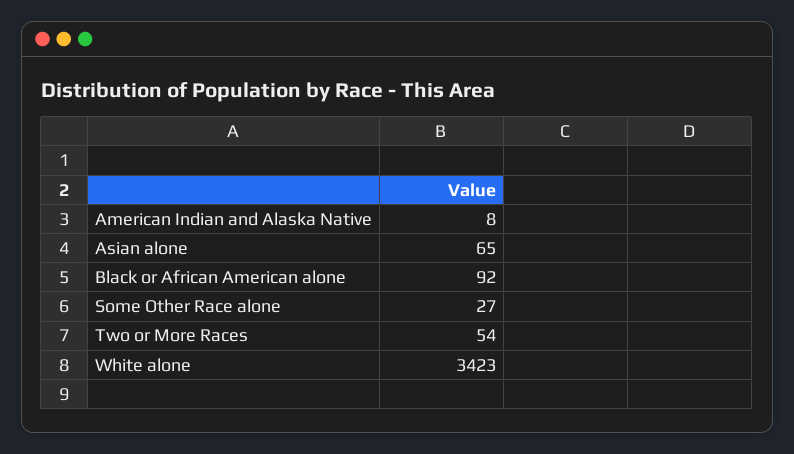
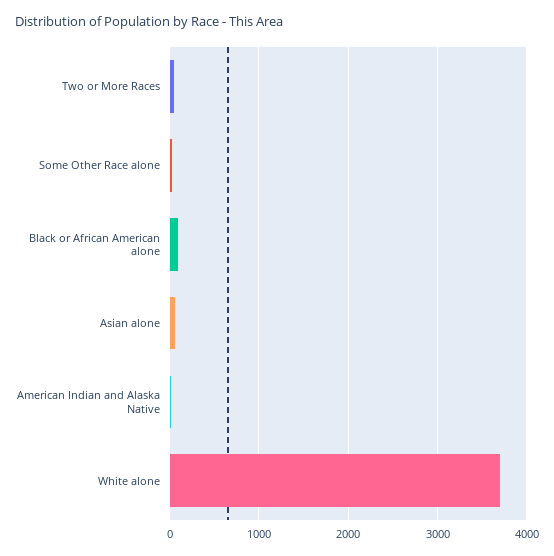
White alone: 3423 -> 3700

